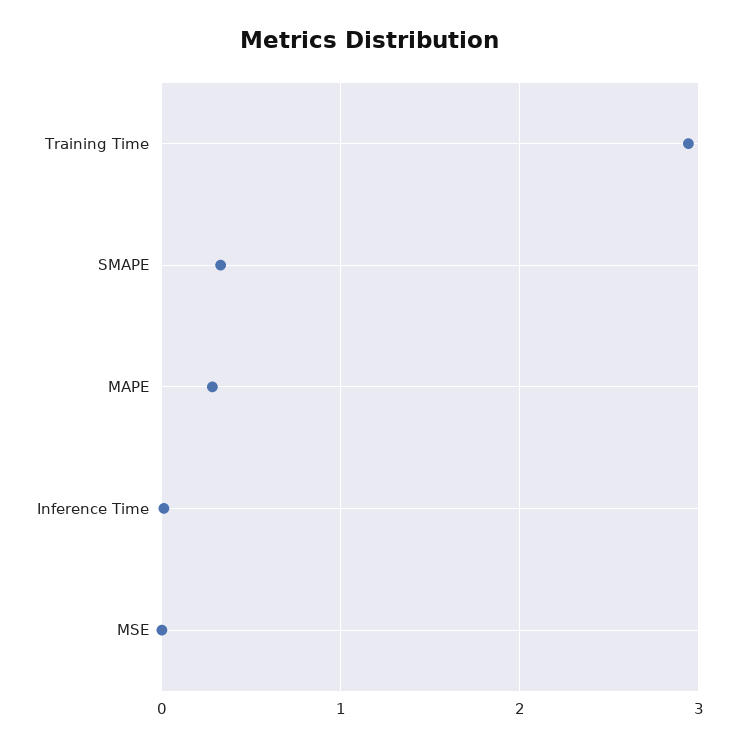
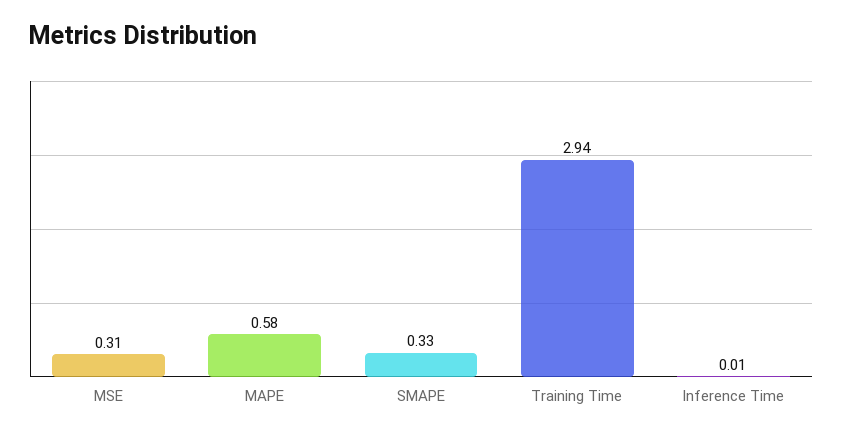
MAPE: 0.3 -> 0.58
MSE: 0 -> 0.31

